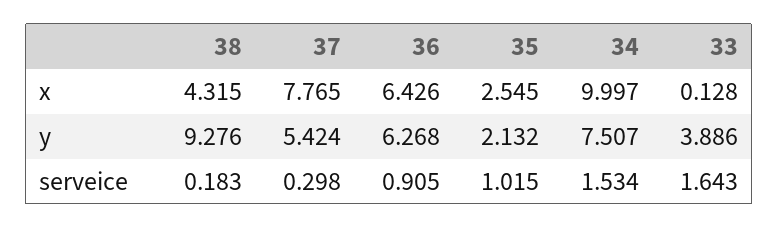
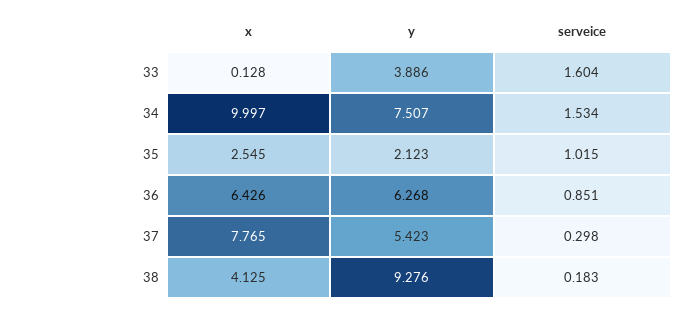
38, x: 4.315 -> 4.125
37, y: 5.424 -> 5.423
35, y: 2.132 -> 2.123
36, serveice: 0.905 -> 0.851
33, serveice: 1.643 -> 1.604

